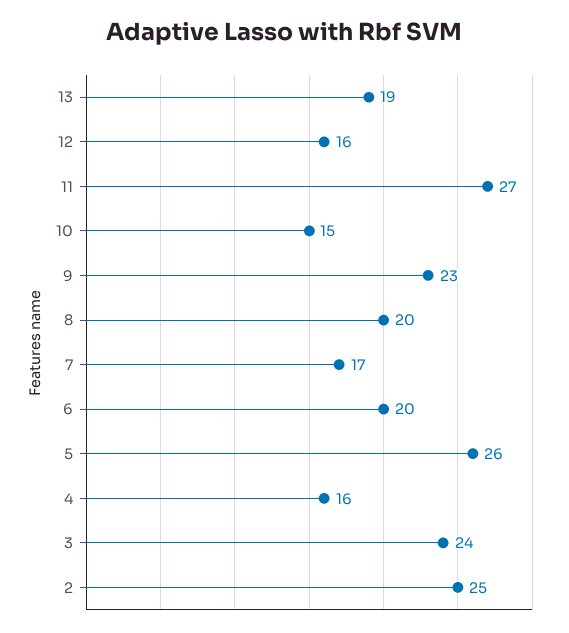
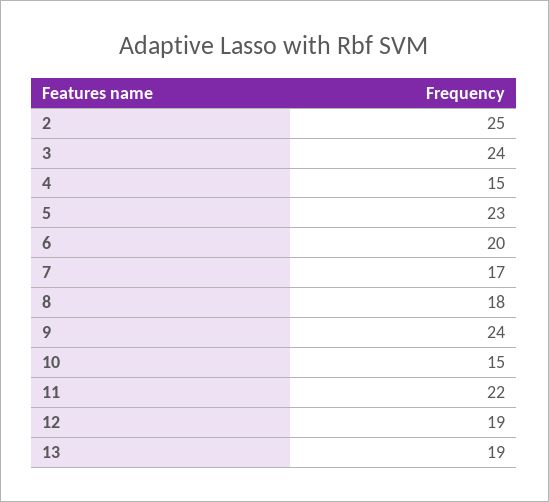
12: 16 -> 19
11: 27 -> 22
9: 23 -> 24
8: 20 -> 18
5: 26 -> 23
4: 16 -> 15

